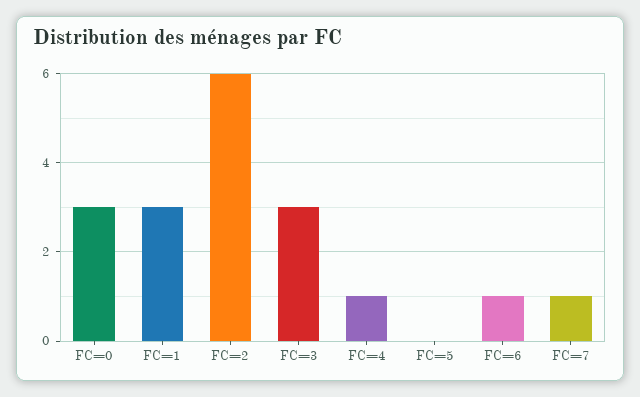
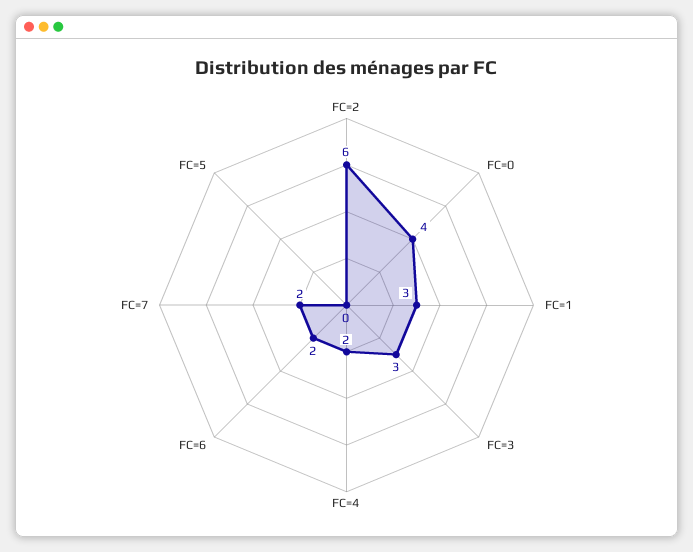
FC=0: 3 -> 4
FC=4: 1 -> 2
FC=6: 1 -> 2
FC=7: 1 -> 2

